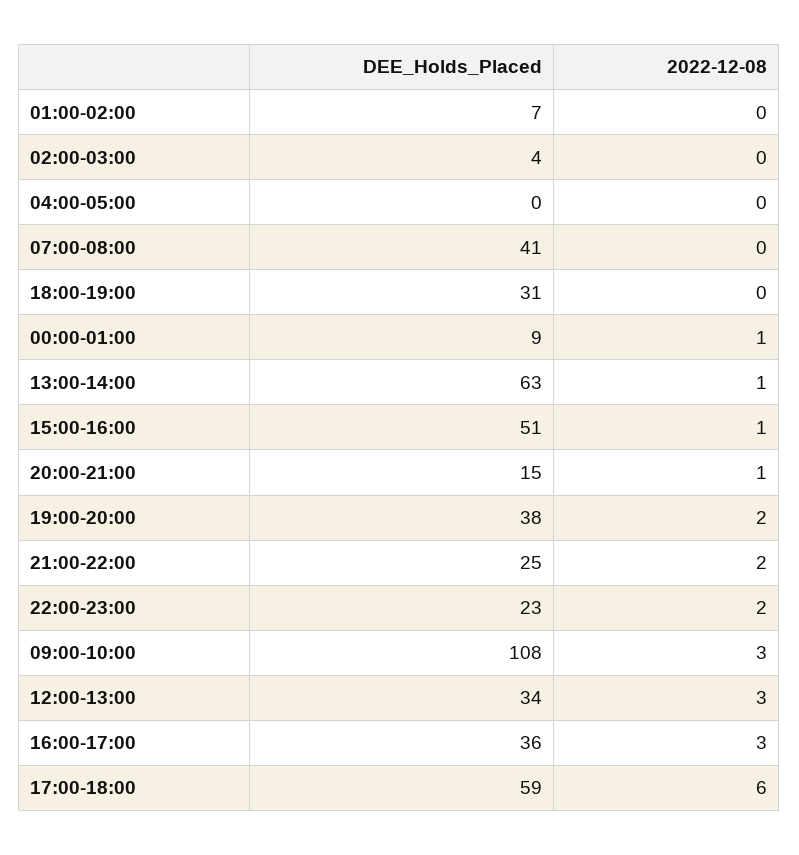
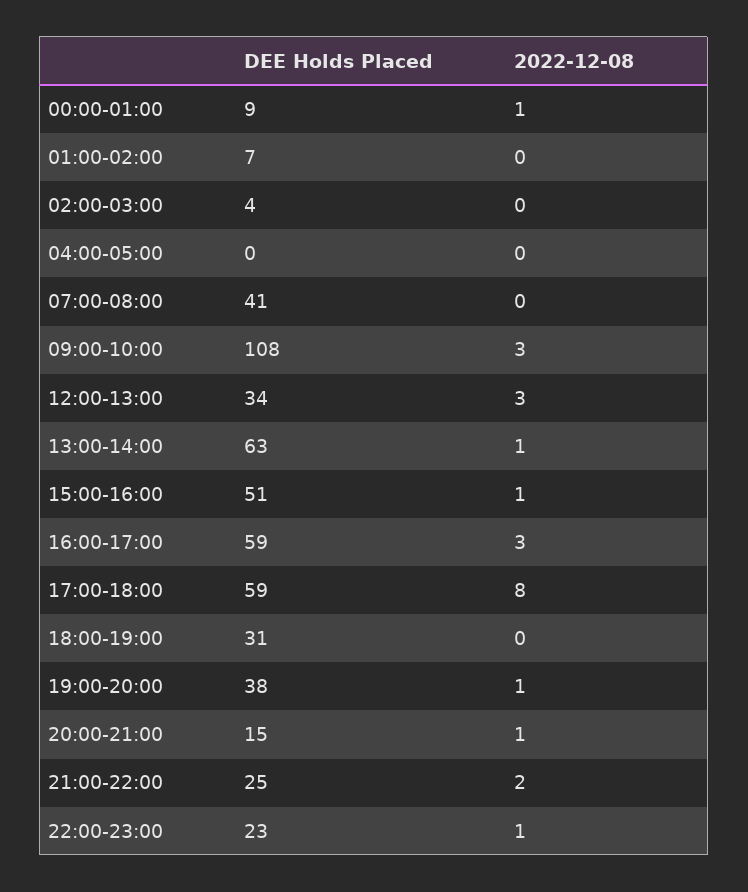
2022-12-08, 19:00-20:00: 2 -> 1
2022-12-08, 22:00-23:00: 2 -> 1
DEE_Holds_Placed, 16:00-17:00: 36 -> 59
2022-12-08, 17:00-18:00: 6 -> 8

